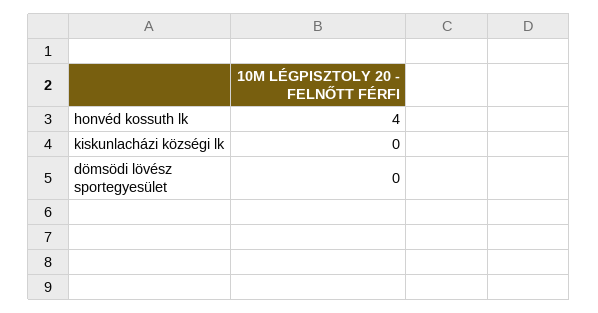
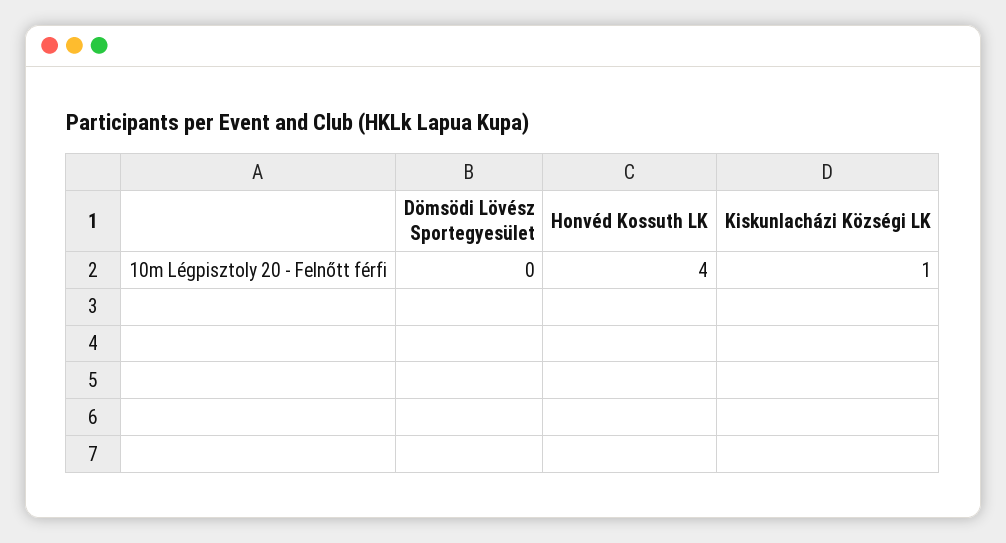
kiskunlacházi községi lk: 0 -> 1

